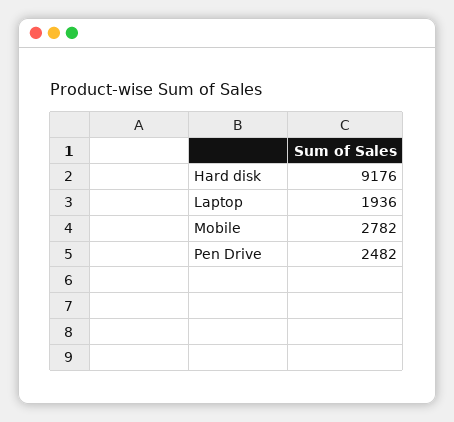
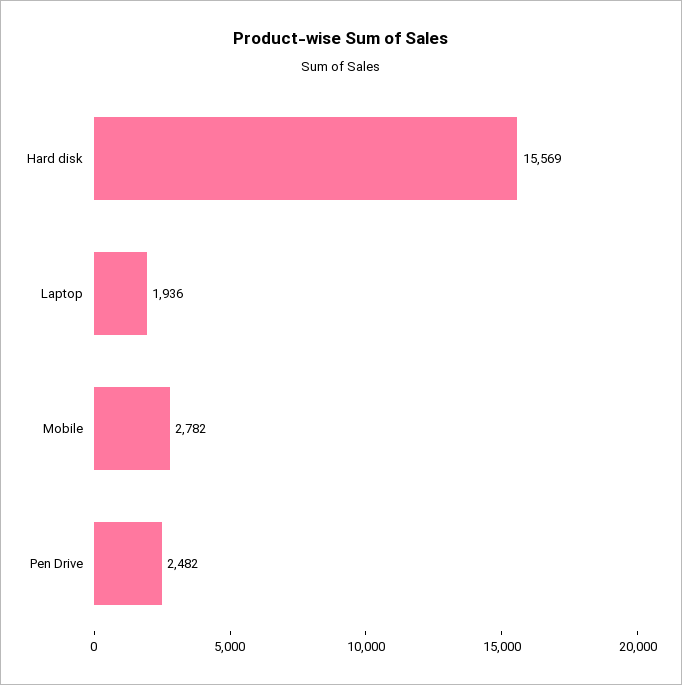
Hard disk: 9176 -> 15569

